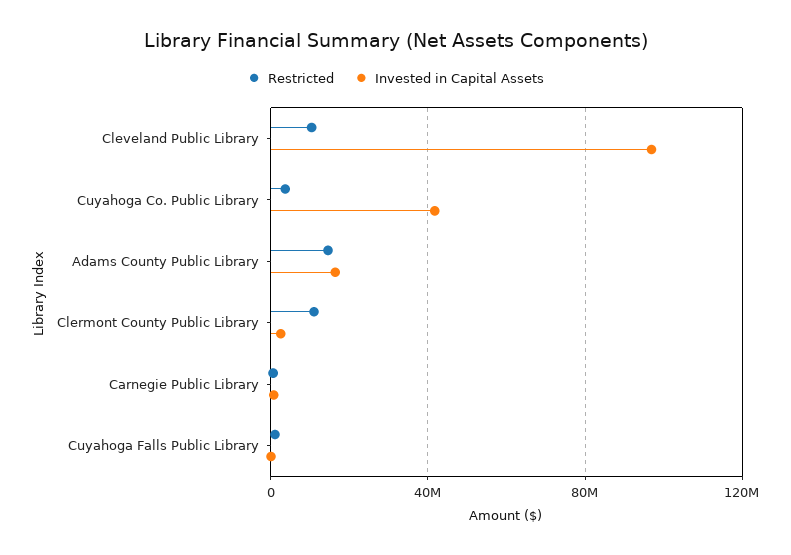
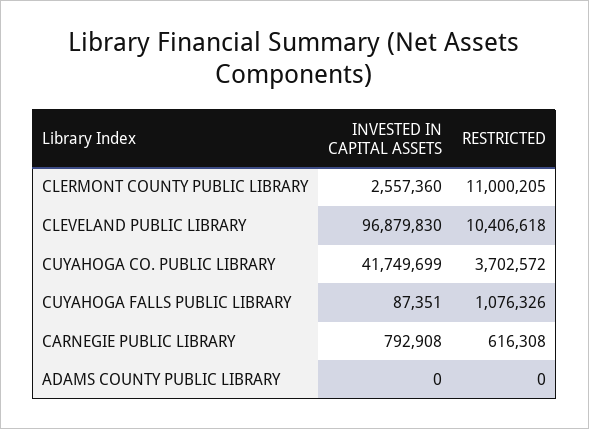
Restricted, Adams County Public Library: 15000000 -> 0
Invested in Capital Assets, Adams County Public Library: 15000000 -> 0

